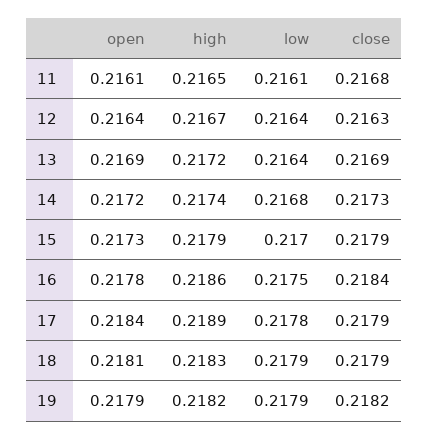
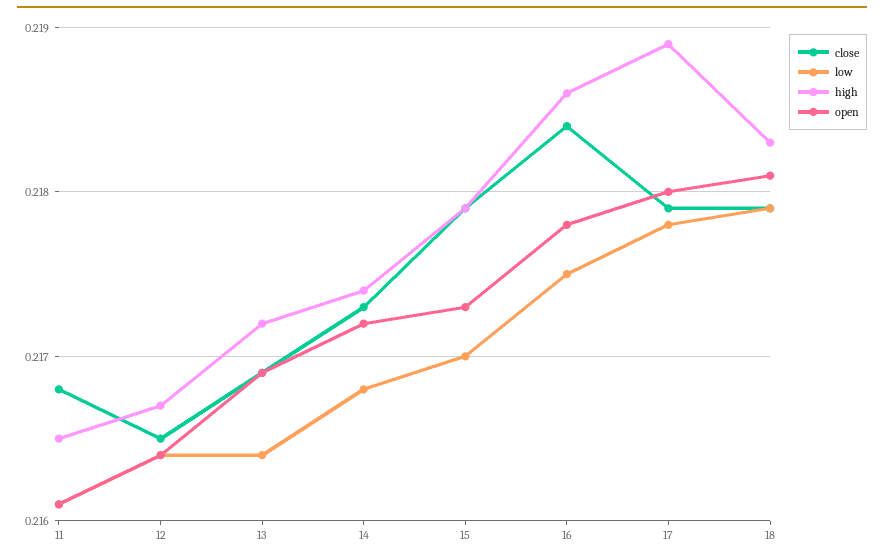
close, 12: 0.2163 -> 0.2165
open, 17: 0.2184 -> 0.218
open, 19: 0.2179 -> none
high, 19: 0.2182 -> none
low, 19: 0.2179 -> none
close, 19: 0.2182 -> none

